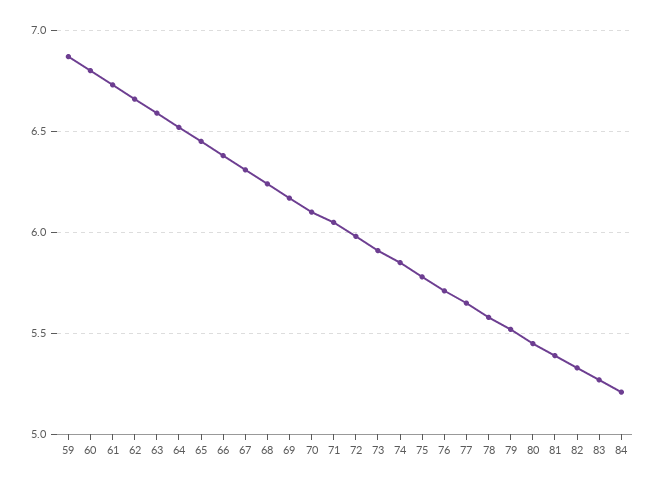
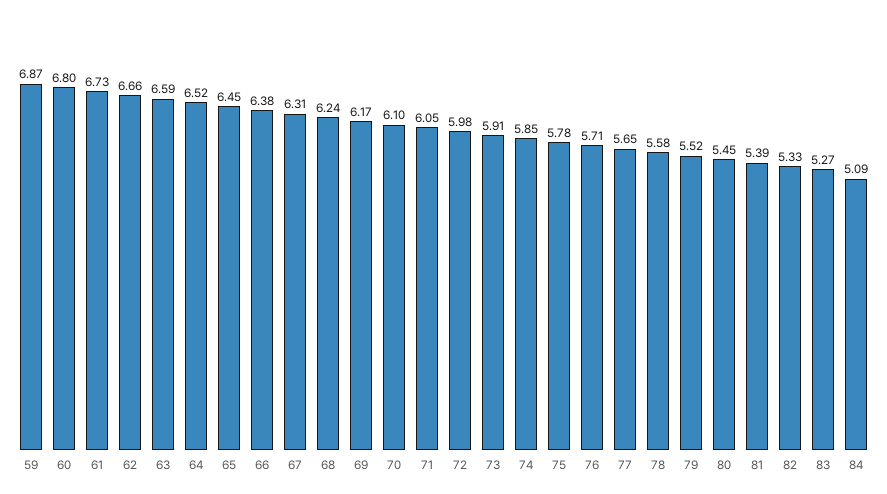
84: 5.2 -> 5.09

